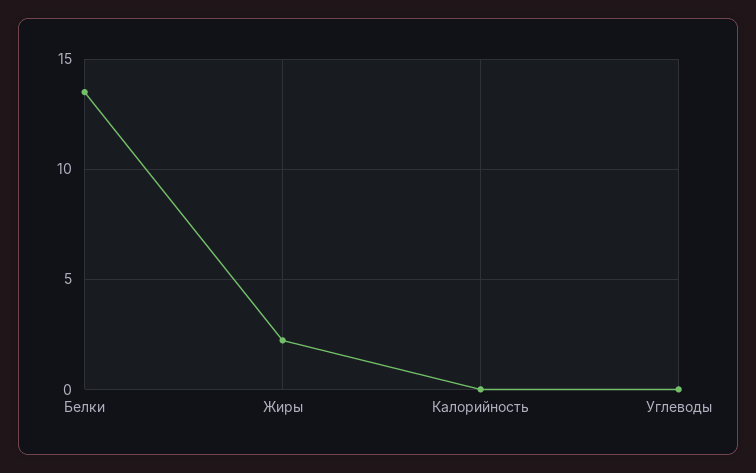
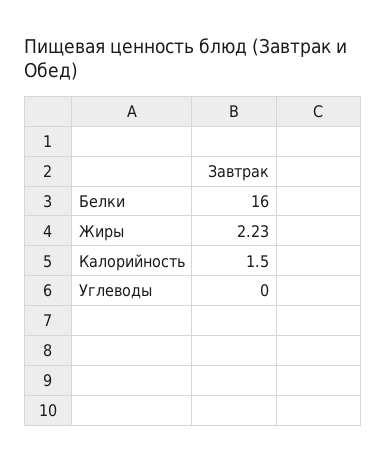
Белки: 13.5 -> 16
Калорийность: 0 -> 1.5

